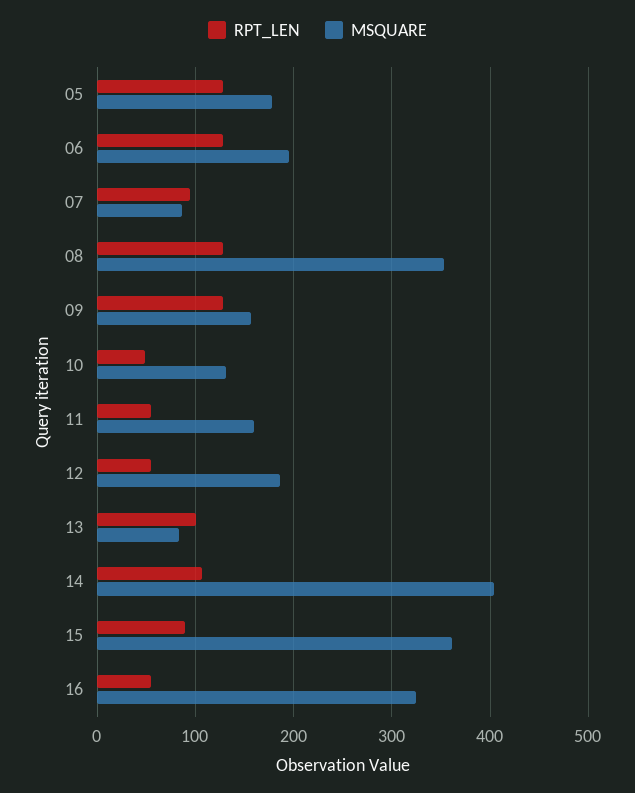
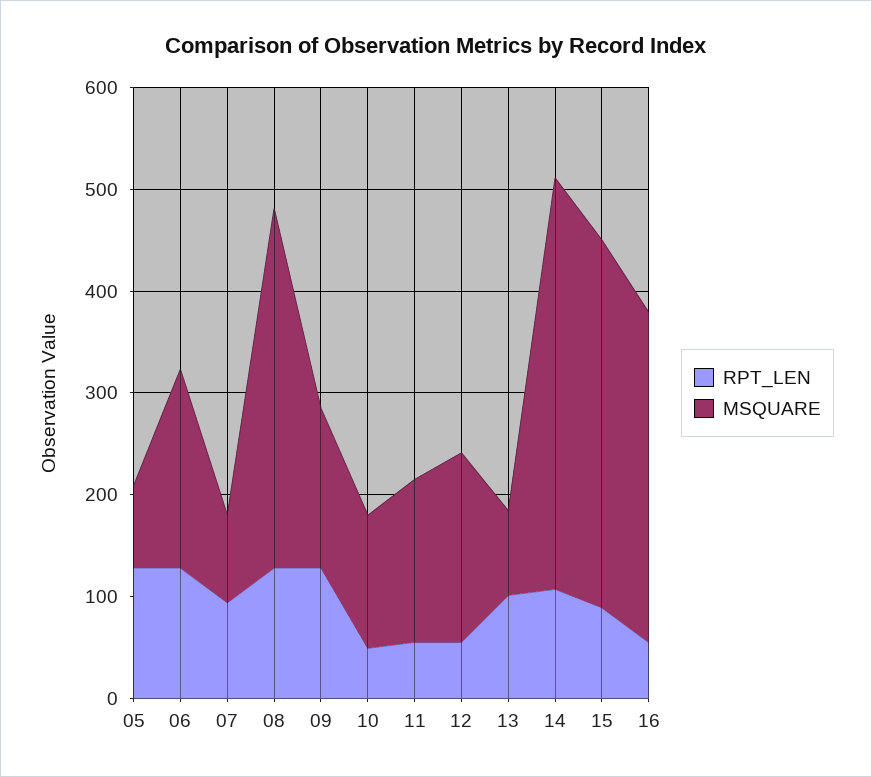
MSQUARE, 05: 180 -> 80

